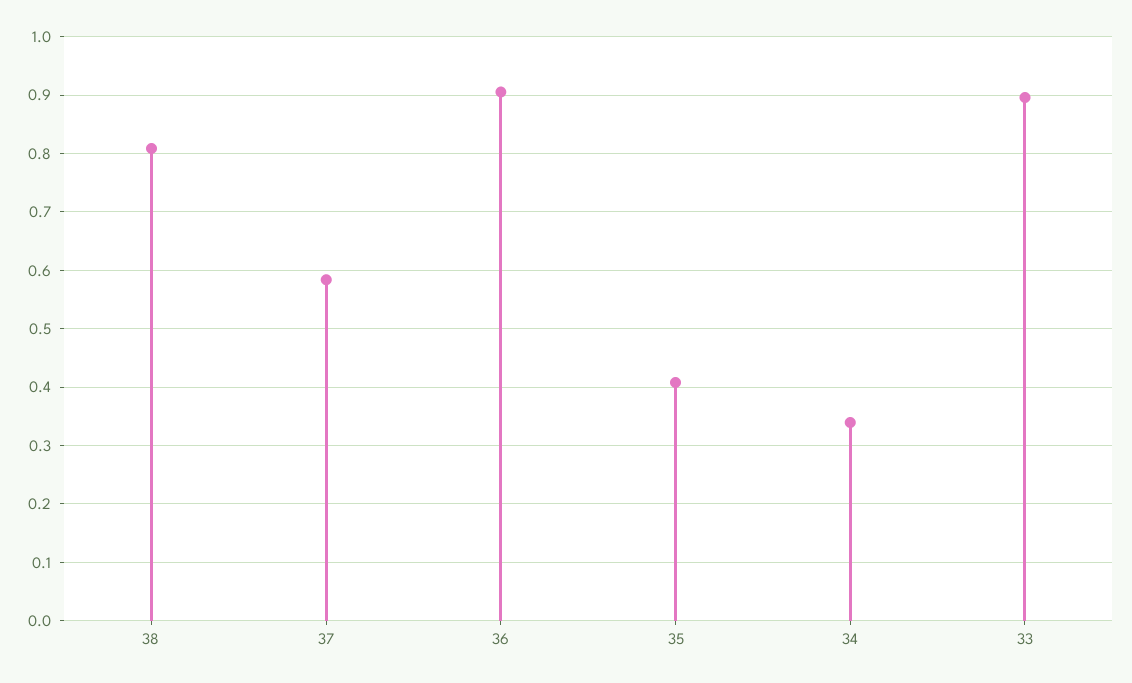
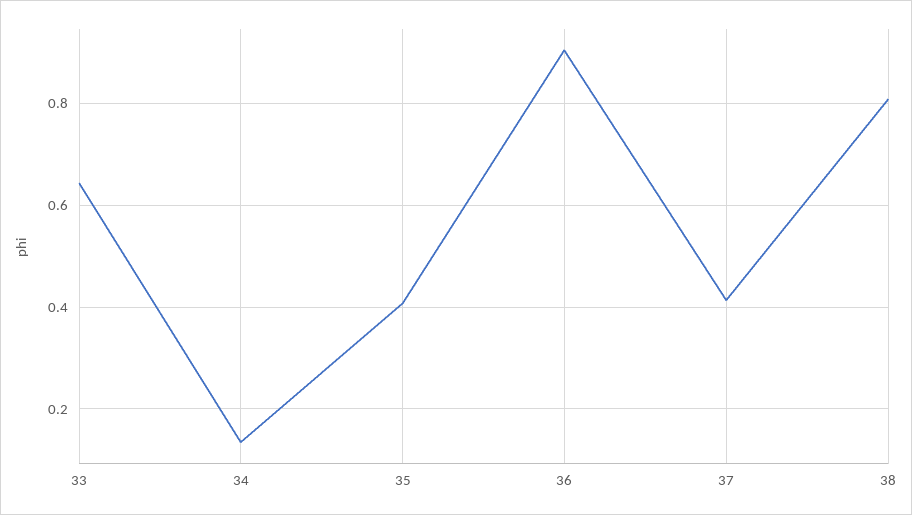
37: 0.58 -> 0.42
34: 0.34 -> 0.14
33: 0.9 -> 0.64

